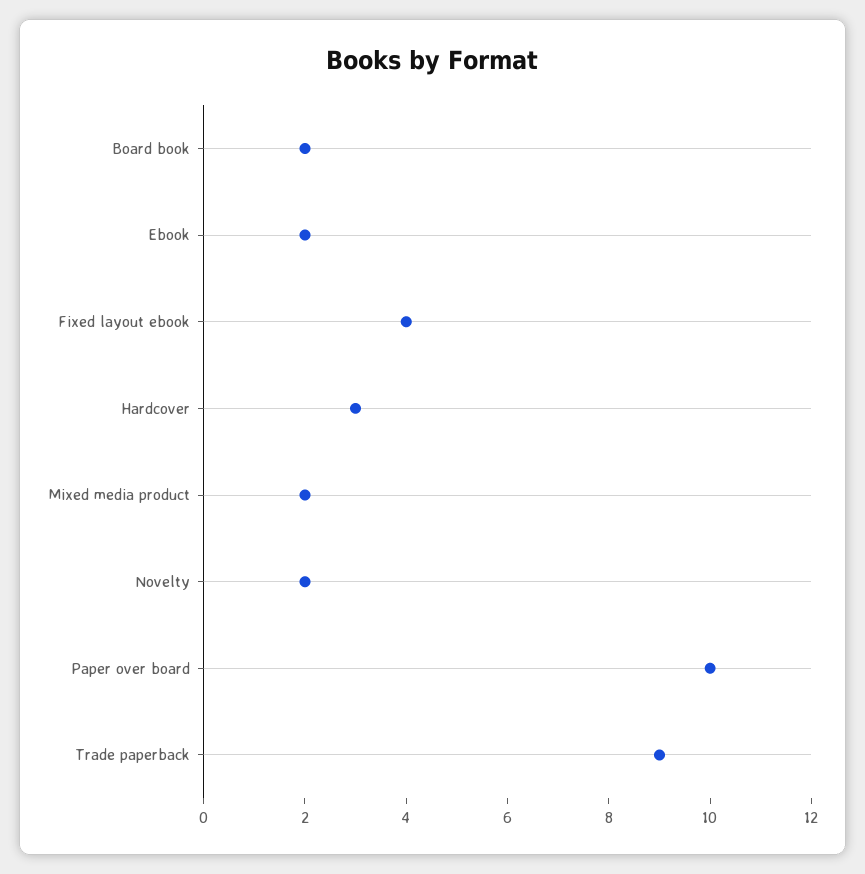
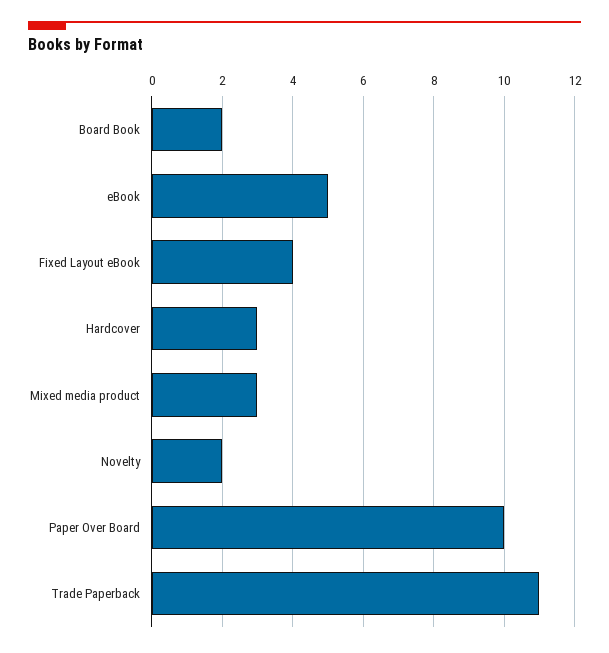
Ebook: 2 -> 5
Mixed media product: 2 -> 3
Trade paperback: 9 -> 11

